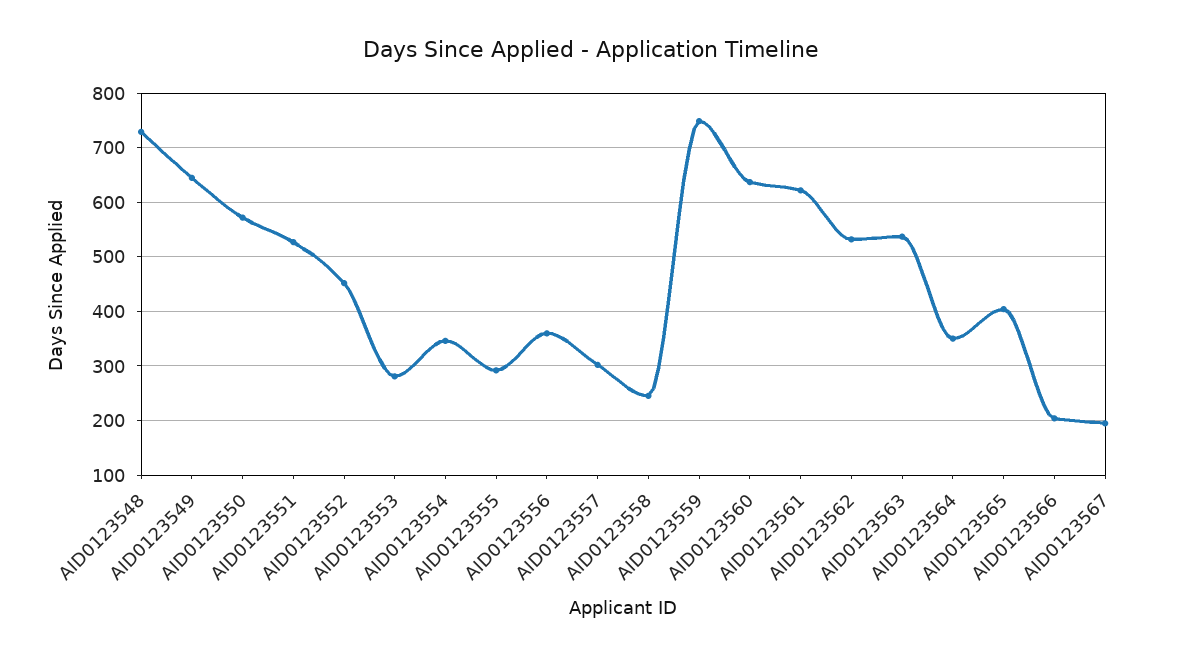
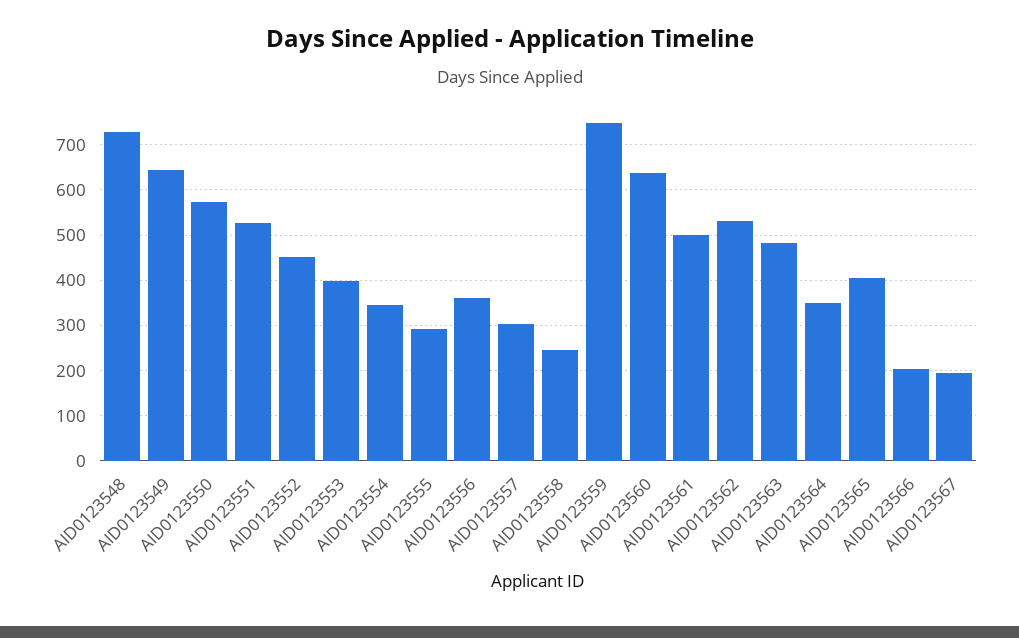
AID0123553: 280 -> 400
AID0123561: 620 -> 500
AID0123563: 540 -> 480

